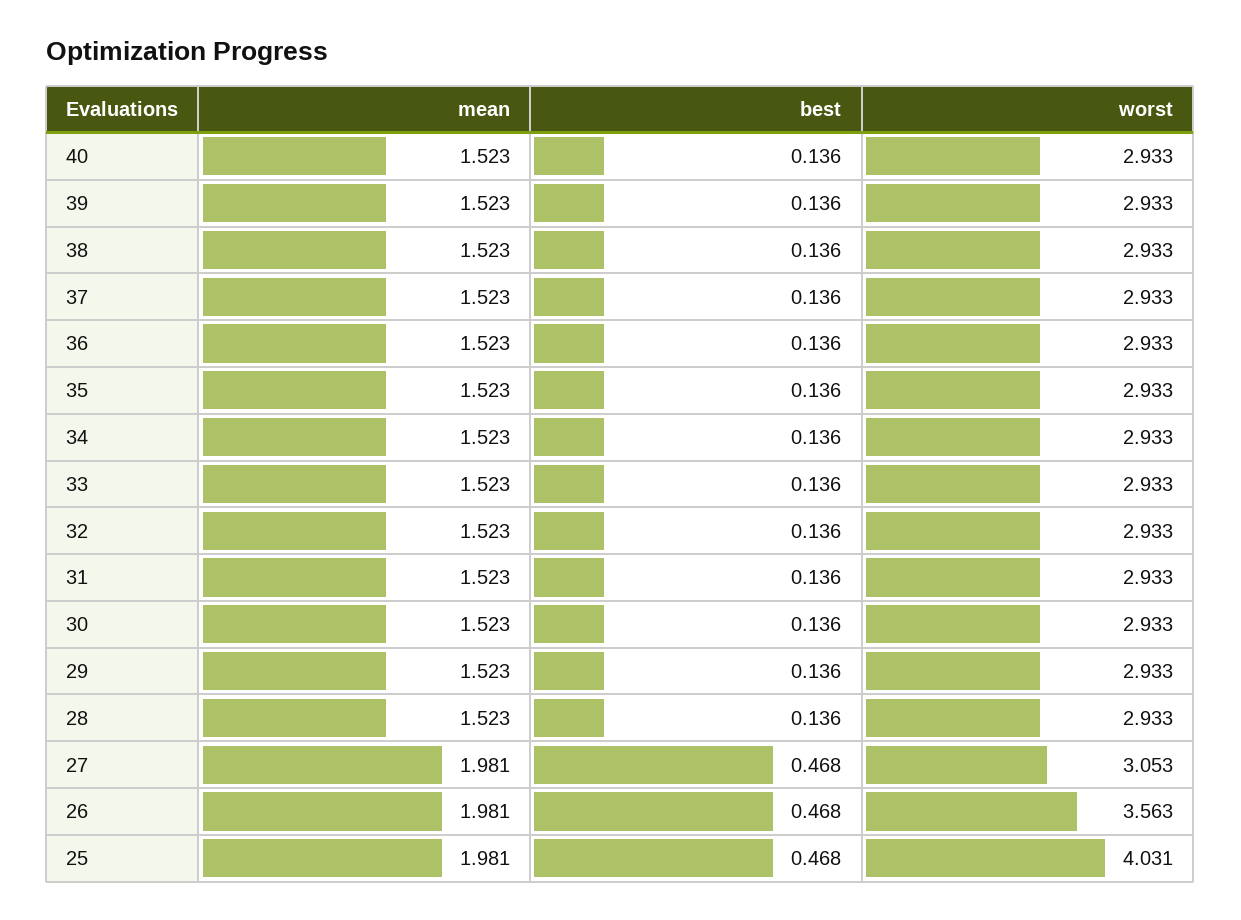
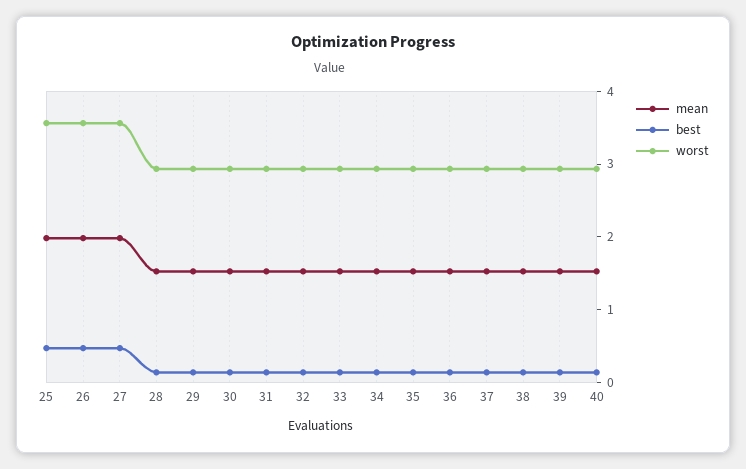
worst, 27: 3.053 -> 3.6
worst, 25: 4.031 -> 3.6

